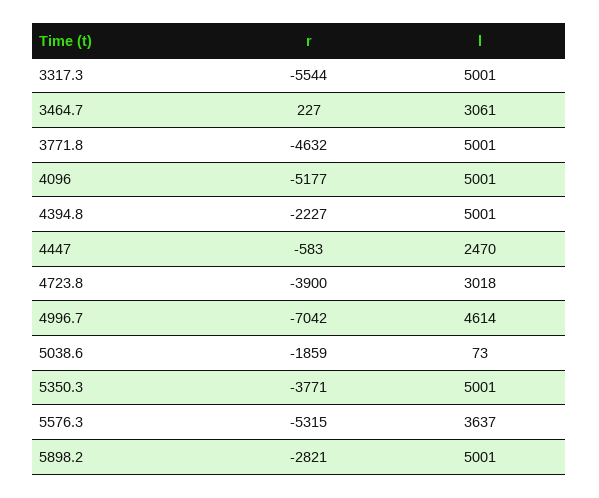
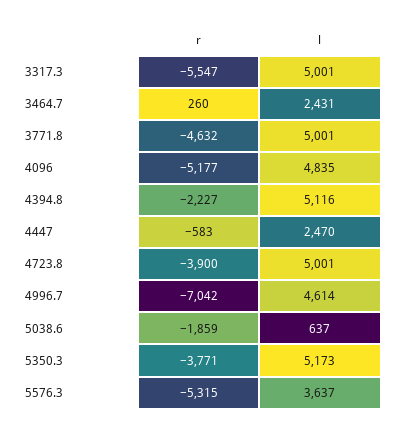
r, 3317.3: -5544 -> -5547
r, 3464.7: 227 -> 260
l, 3464.7: 3061 -> 2431
l, 4096: 5001 -> 4835
l, 4394.8: 5001 -> 5116
l, 4723.8: 3018 -> 5001
l, 5038.6: 73 -> 637
l, 5350.3: 5001 -> 5173
r, 5898.2: -2821 -> none
l, 5898.2: 5001 -> none

